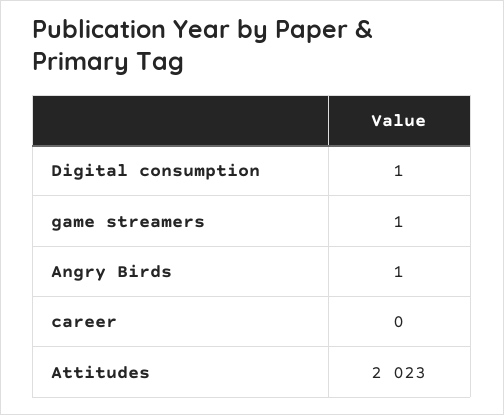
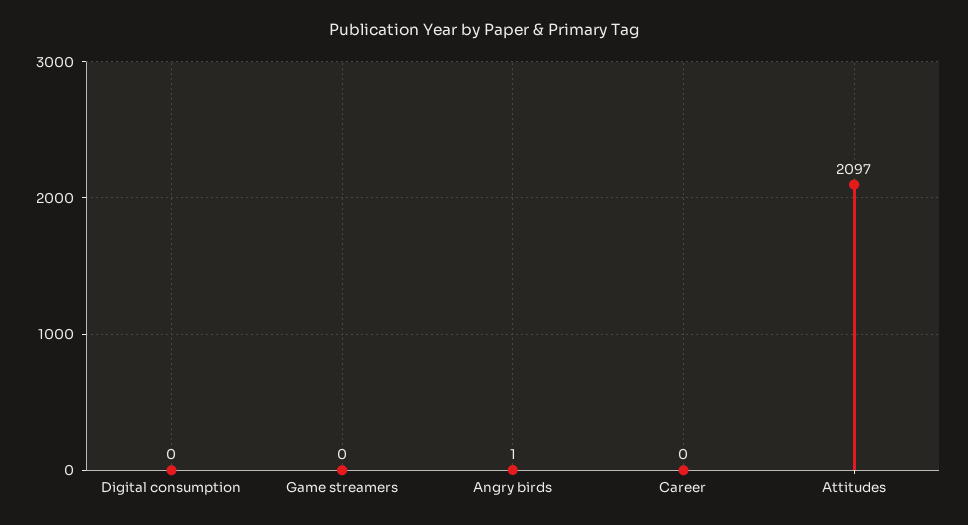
Digital consumption: 1 -> 0
game streamers: 1 -> 0
Attitudes: 2023 -> 2097

